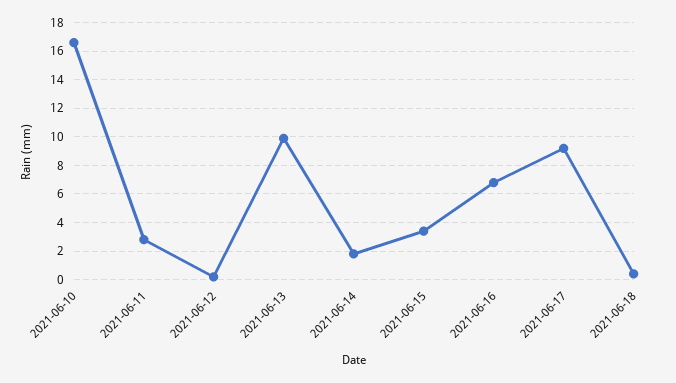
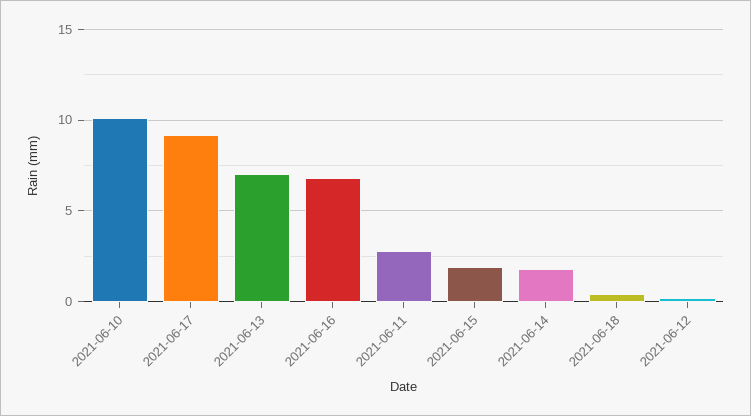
2021-06-10: 16.5 -> 10
2021-06-13: 10 -> 7
2021-06-15: 3.5 -> 2

